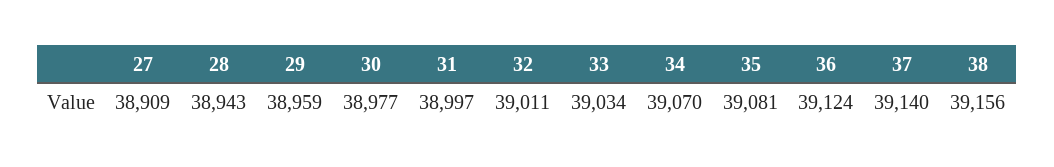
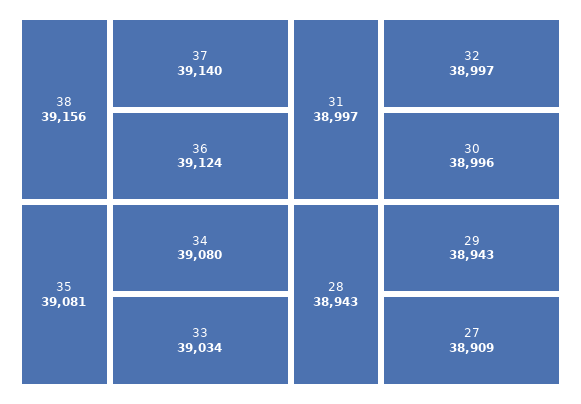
29: 38959 -> 38943
30: 38977 -> 38996
32: 39011 -> 38997
34: 39070 -> 39080

